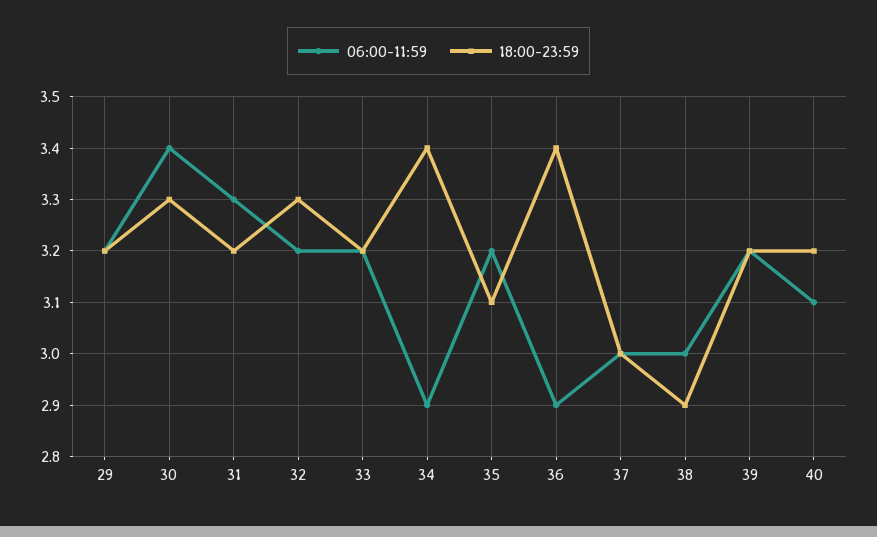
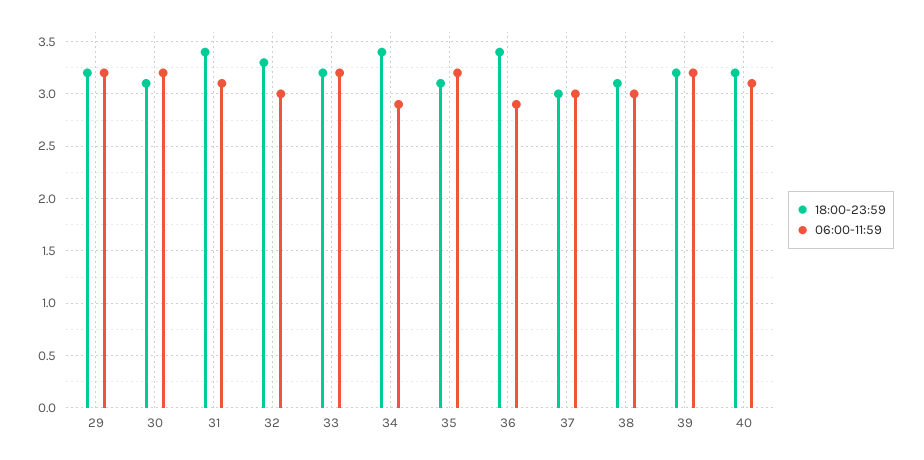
06:00-11:59, 30: 3.4 -> 3.2
18:00-23:59, 30: 3.3 -> 3.1
06:00-11:59, 31: 3.3 -> 3.1
18:00-23:59, 31: 3.2 -> 3.4
06:00-11:59, 32: 3.2 -> 3
18:00-23:59, 38: 2.9 -> 3.1

